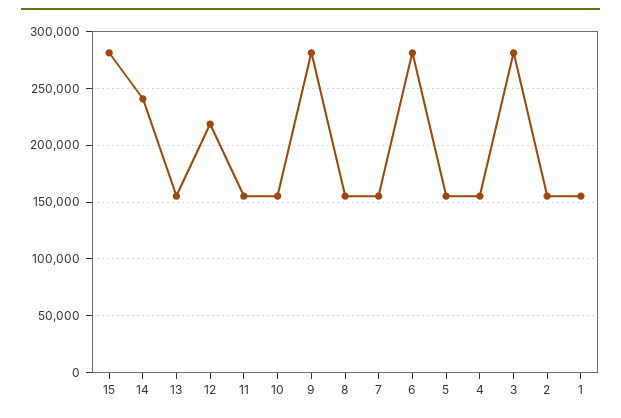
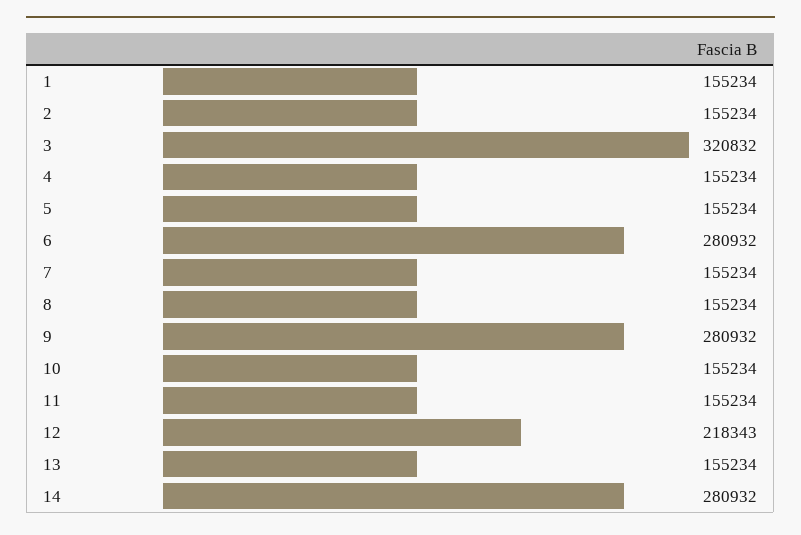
15: 280000 -> none
14: 240000 -> 280932
3: 280000 -> 320832

